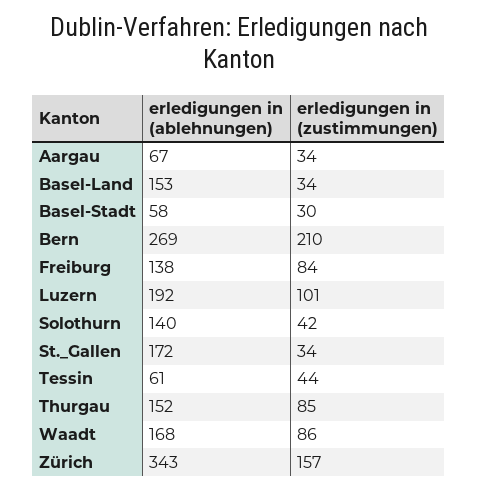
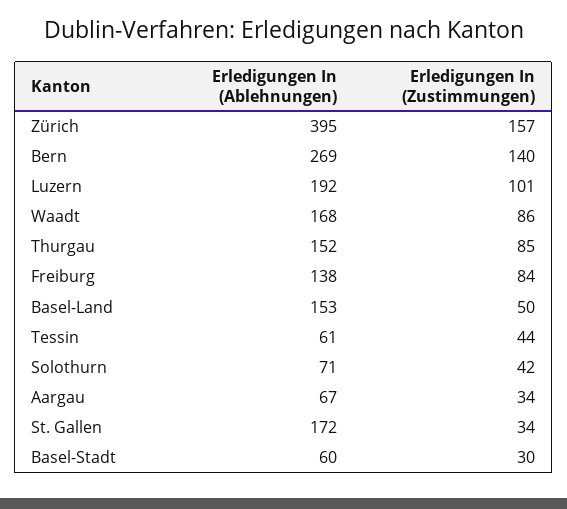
erledigungen in (zustimmungen), Basel-Land: 34 -> 50
erledigungen in (ablehnungen), Basel-Stadt: 58 -> 60
erledigungen in (zustimmungen), Bern: 210 -> 140
erledigungen in (ablehnungen), Solothurn: 140 -> 71
erledigungen in (ablehnungen), Zürich: 343 -> 395

